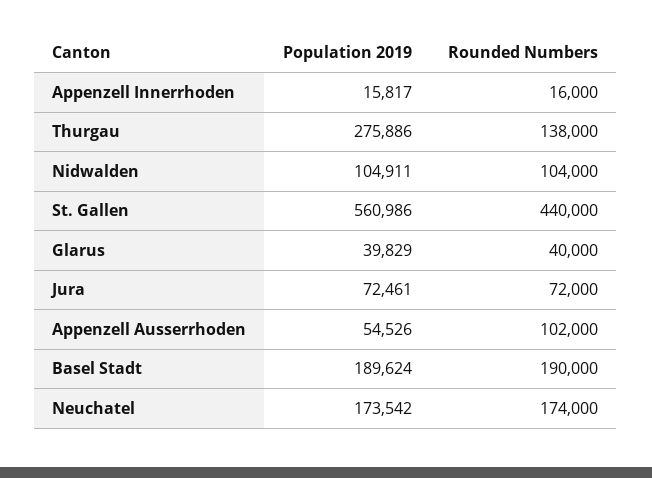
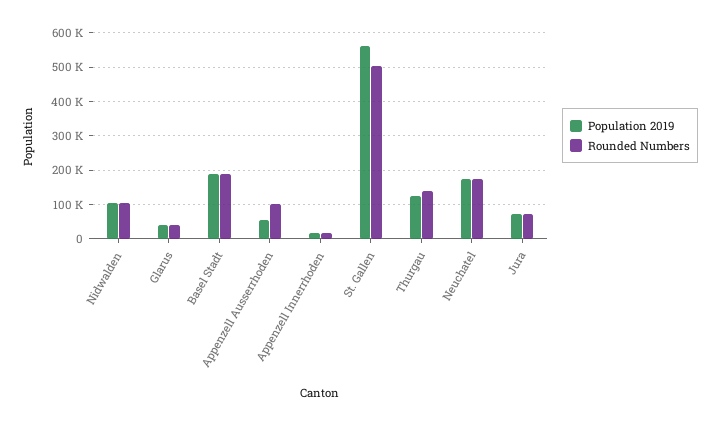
Population 2019, Thurgau: 275886 -> 120000
Rounded Numbers, St. Gallen: 440000 -> 500000

